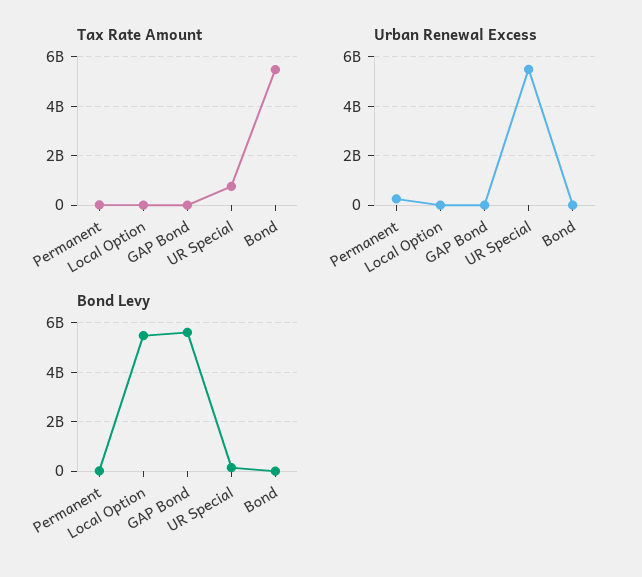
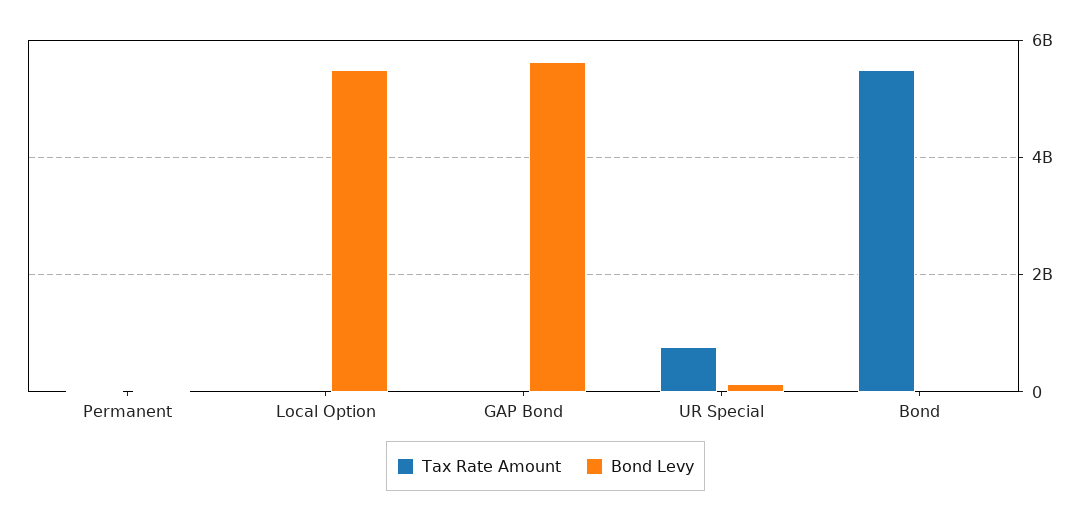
Urban Renewal Excess, Permanent: 250000000 -> none
Urban Renewal Excess, Local Option: 0 -> none
Urban Renewal Excess, GAP Bond: 0 -> none
Urban Renewal Excess, UR Special: 5500000000 -> none
Urban Renewal Excess, Bond: 0 -> none

